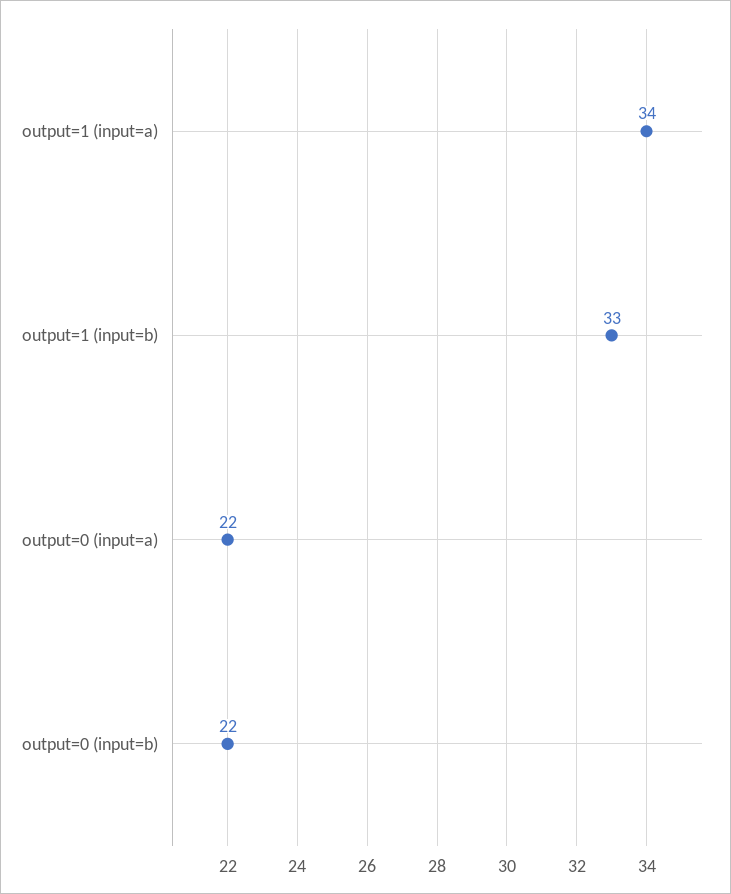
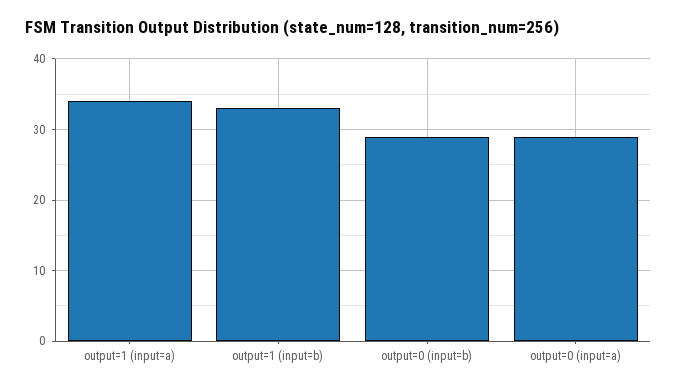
output=0 (input=a): 22 -> 29
output=0 (input=b): 22 -> 29

